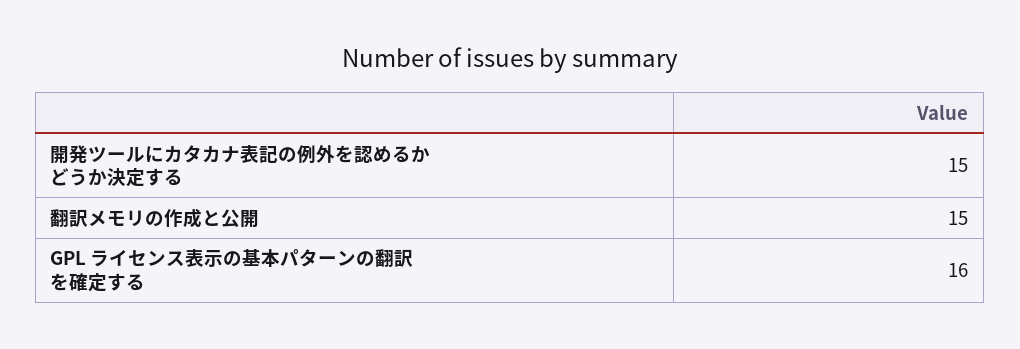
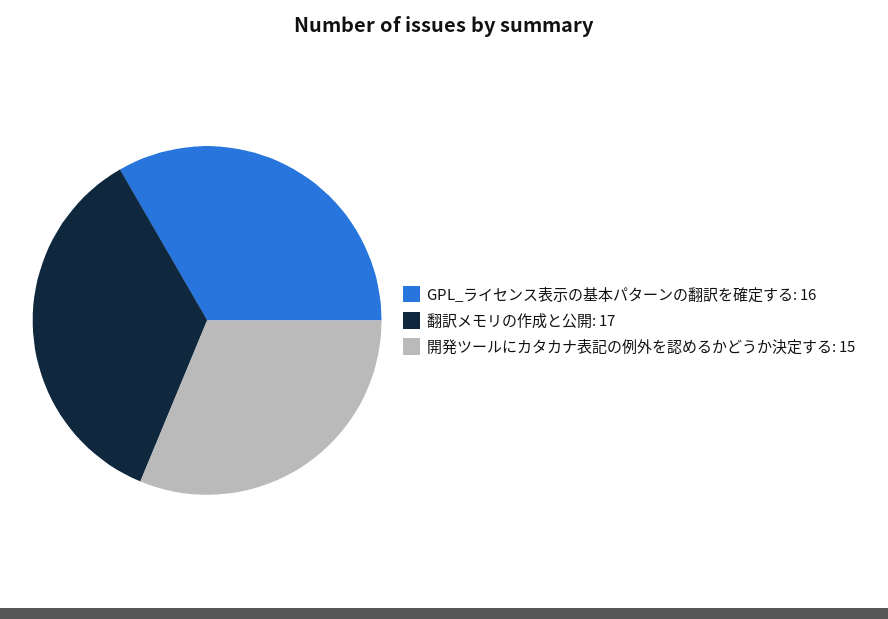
翻訳メモリの作成と公開: 15 -> 17

